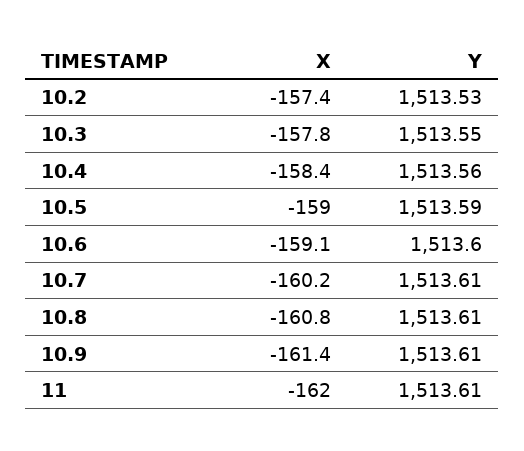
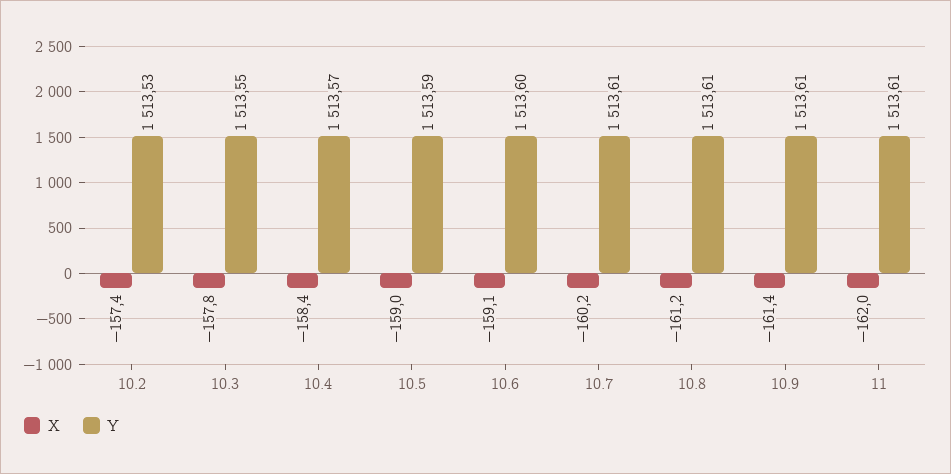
Y, 10.4: 1513.56 -> 1513.57
X, 10.8: -160.8 -> -161.2

